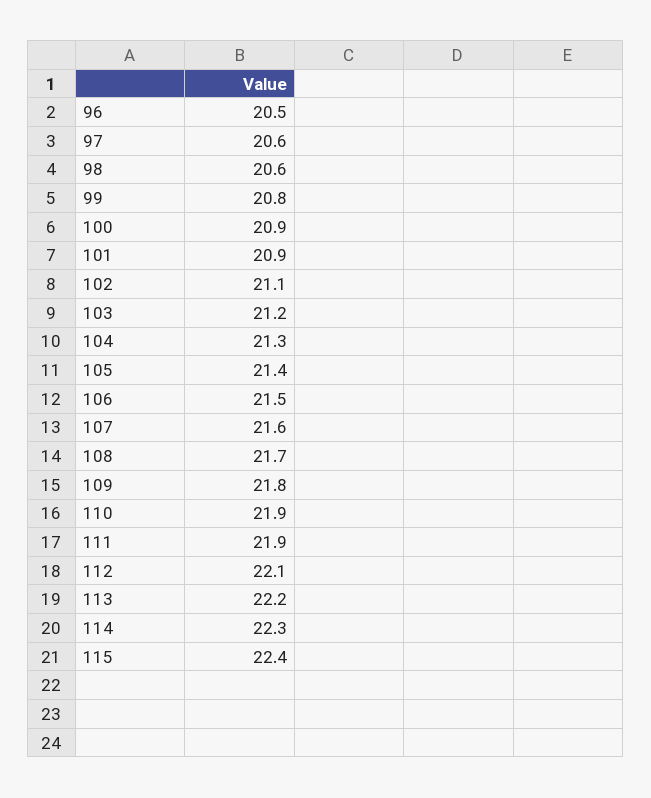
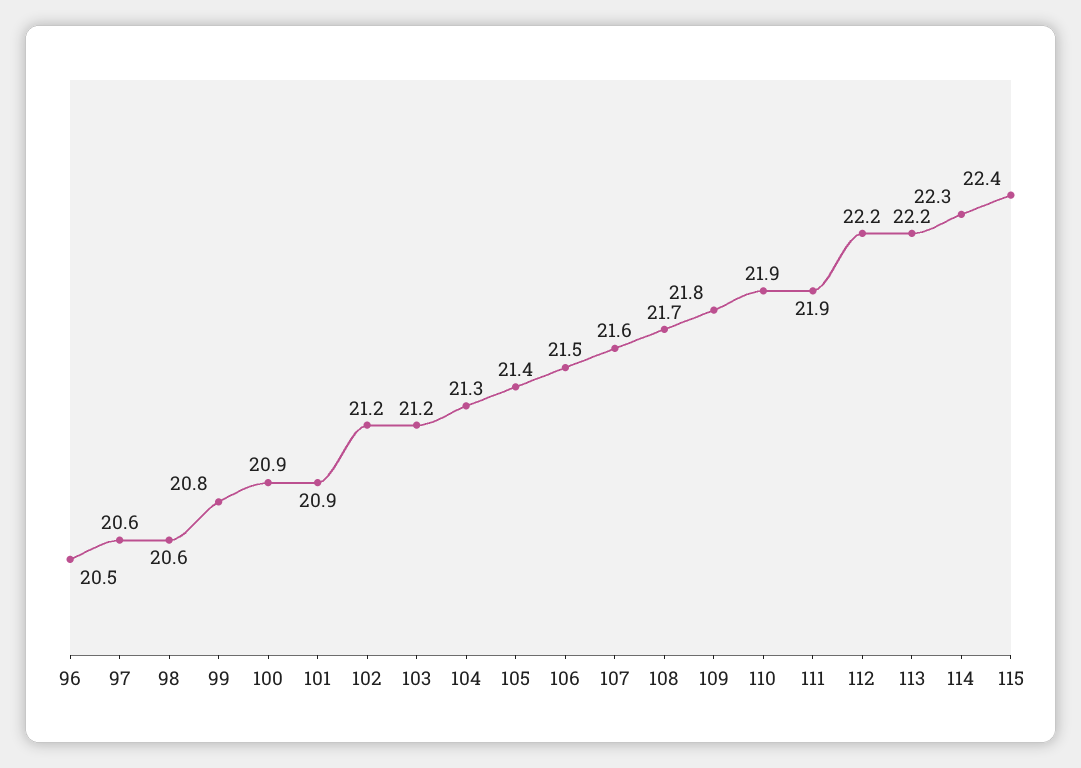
102: 21.1 -> 21.2
112: 22.1 -> 22.2

